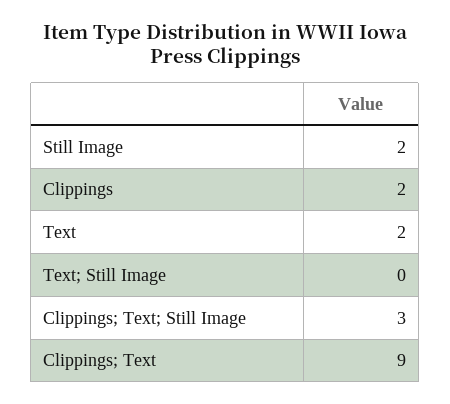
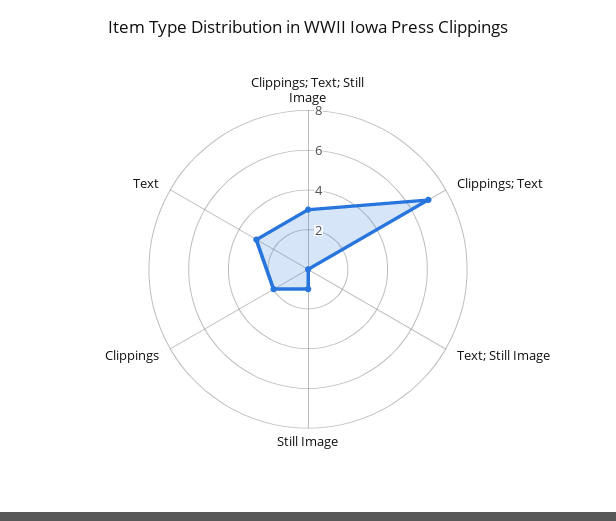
Still Image: 2 -> 1
Text: 2 -> 3
Clippings; Text: 9 -> 7

